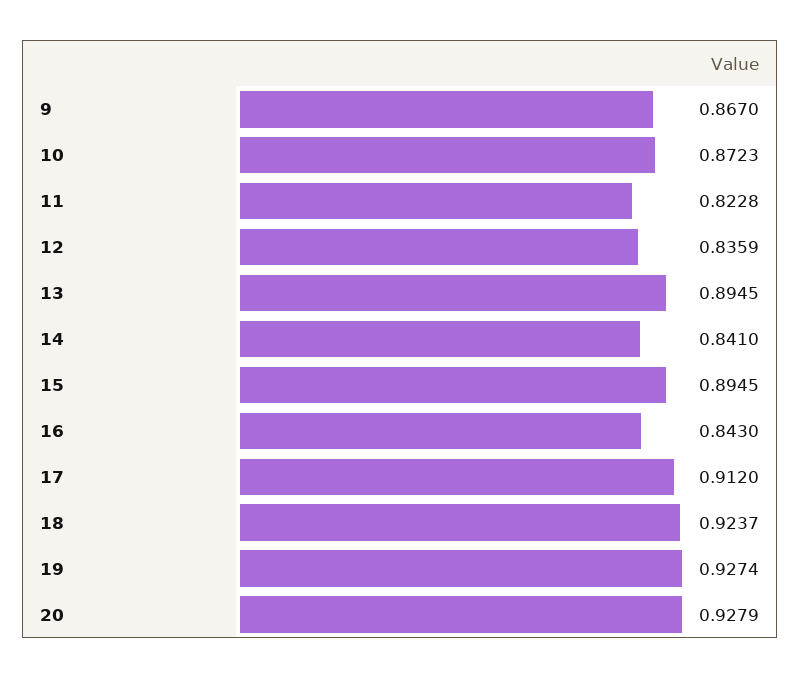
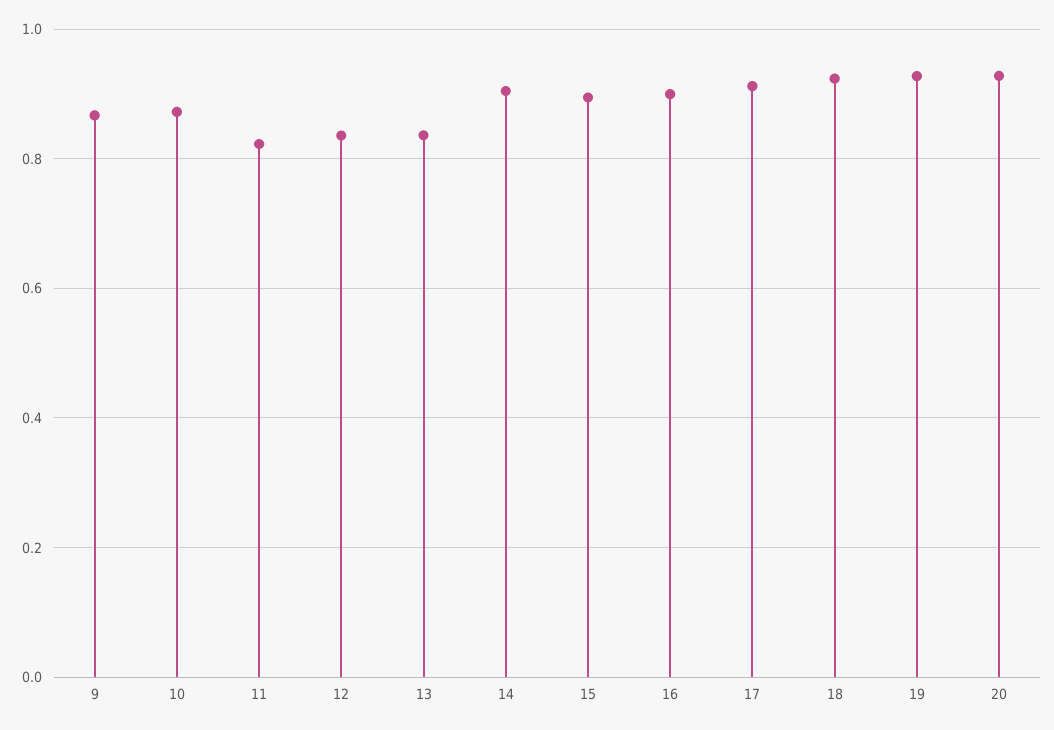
13: 0.8945 -> 0.84
14: 0.841 -> 0.9
16: 0.843 -> 0.9

